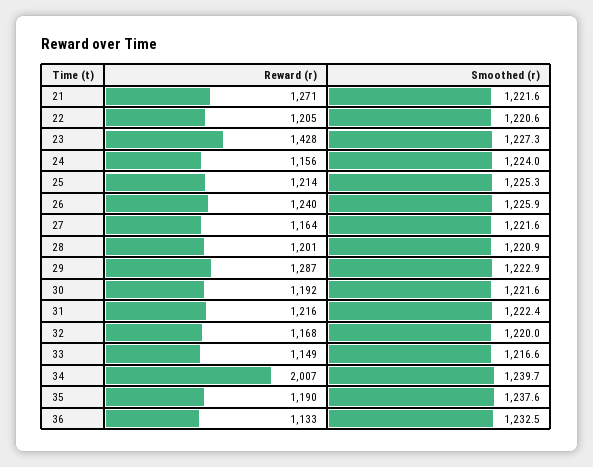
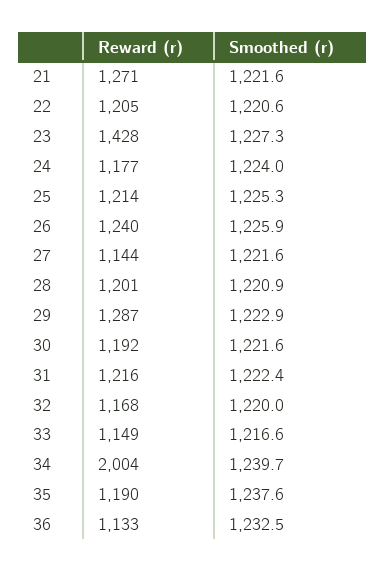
Reward (r), 24: 1156 -> 1177
Reward (r), 27: 1164 -> 1144
Reward (r), 34: 2007 -> 2004

